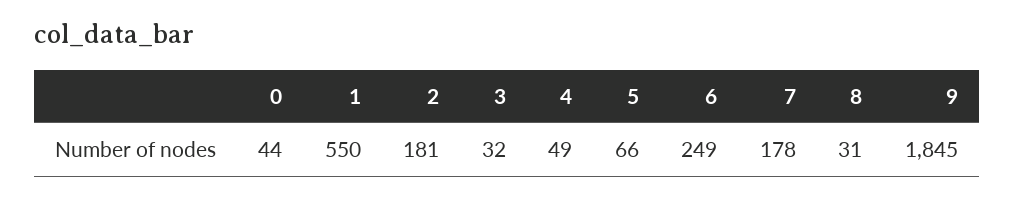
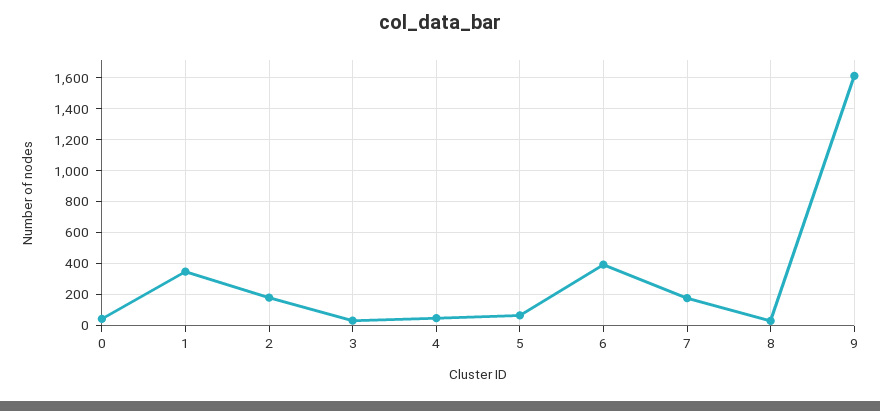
1: 550 -> 350
6: 249 -> 400
9: 1845 -> 1600

